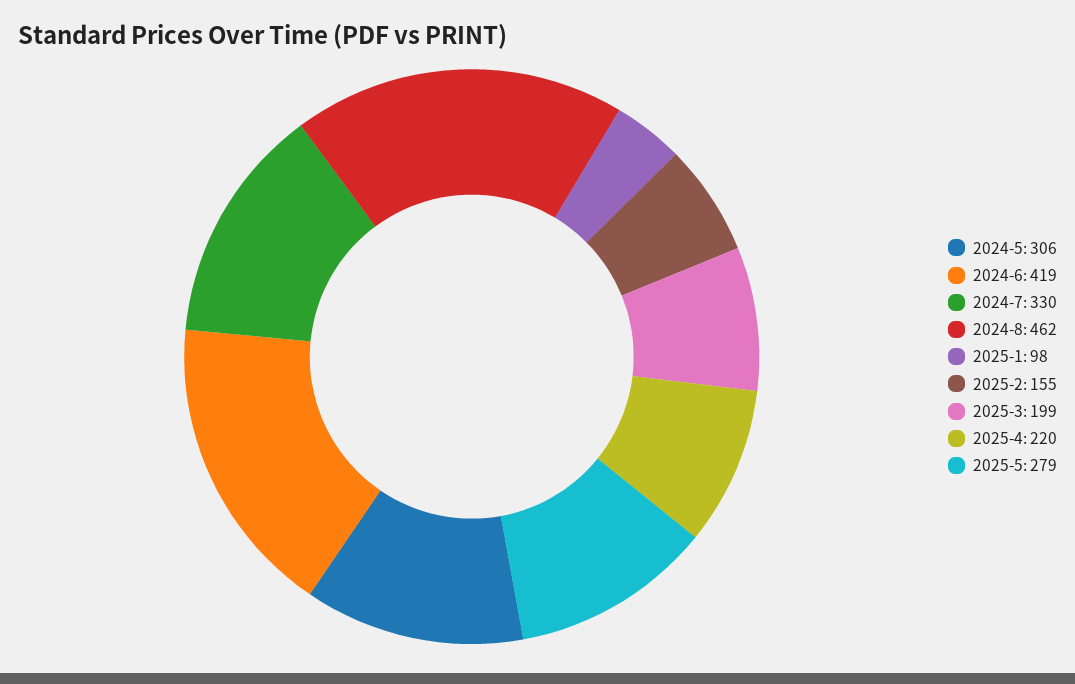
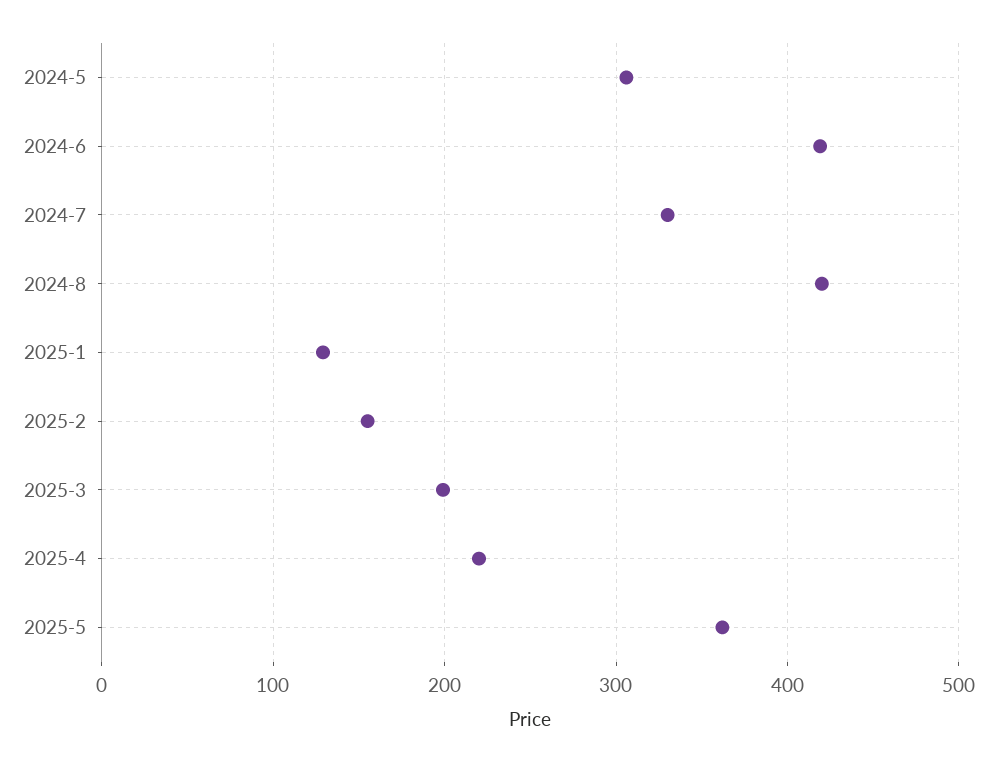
2024-8: 462 -> 420
2025-1: 98 -> 130
2025-5: 279 -> 360

